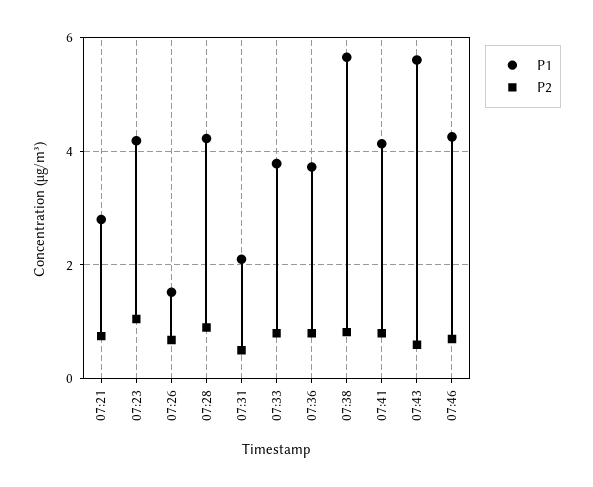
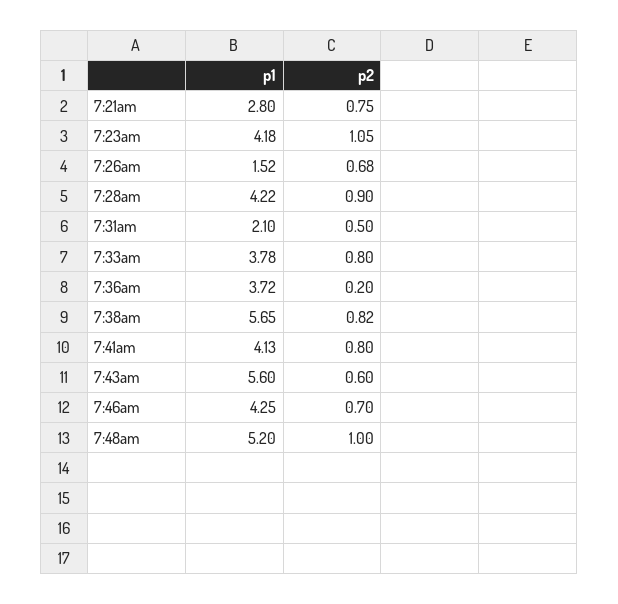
P2, 07:36: 0.8 -> 0.2
P1, 7:48am: none -> 5.2
P2, 7:48am: none -> 1

